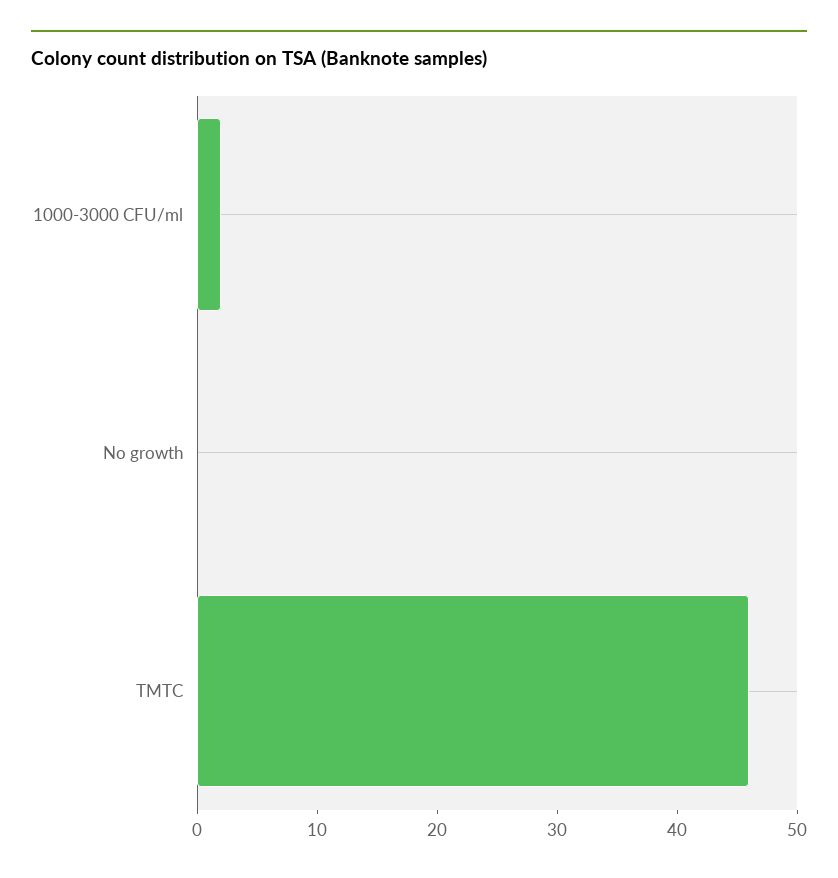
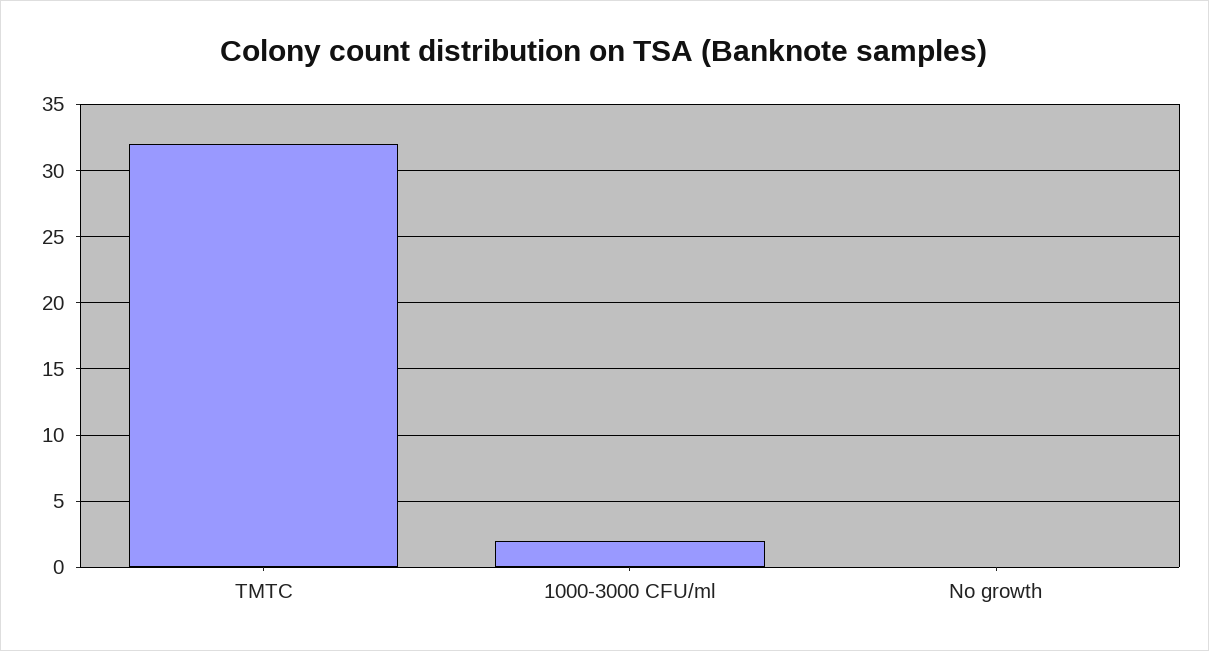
TMTC: 46 -> 32

